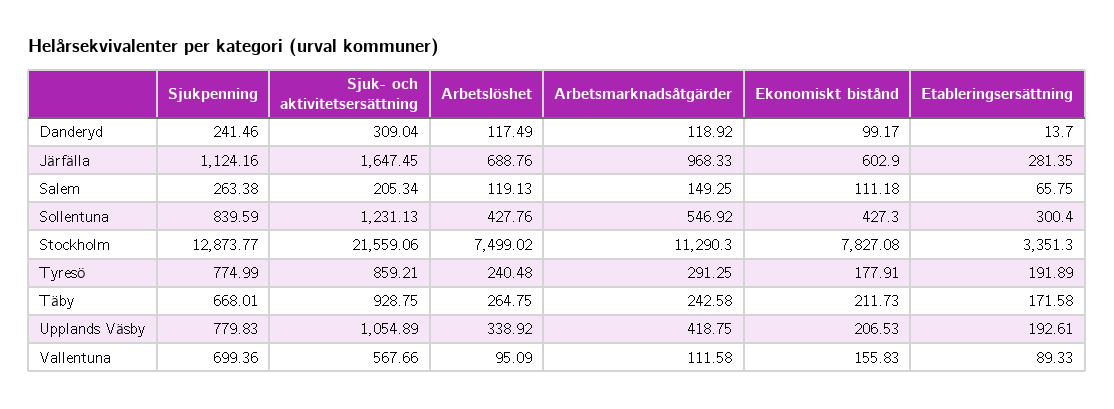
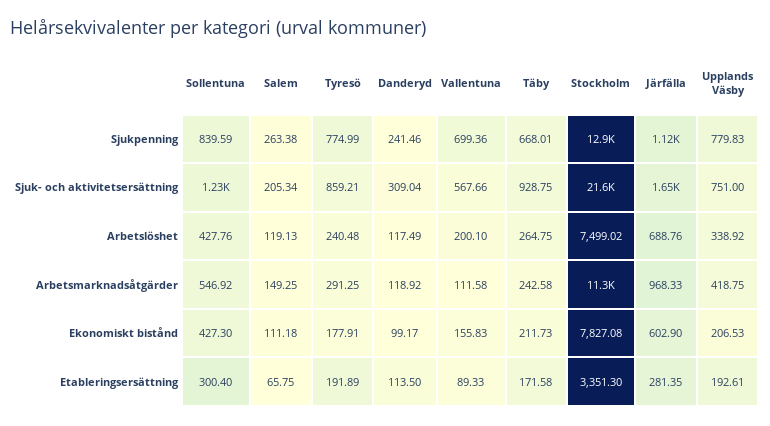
Etableringsersättning, Danderyd: 13.7 -> 113.5
Sjuk- och aktivitetsersättning, Upplands Väsby: 1054.89 -> 751
Arbetslöshet, Vallentuna: 95.09 -> 200.1

